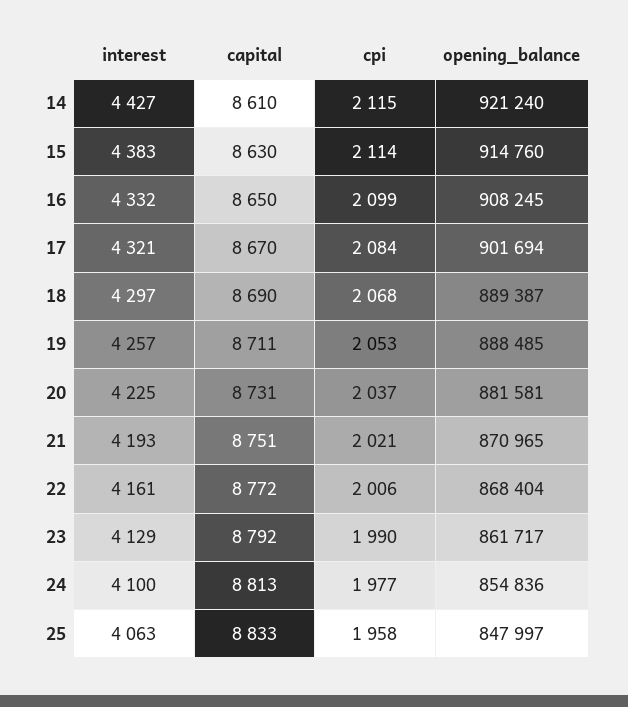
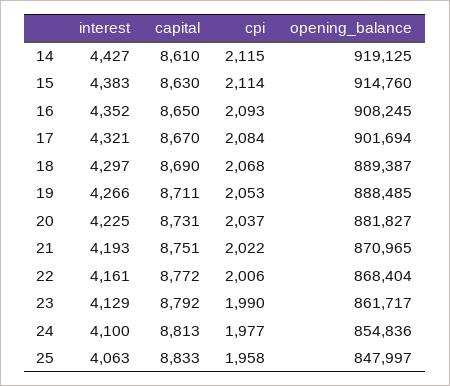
opening_balance, 14: 921240 -> 919125
interest, 16: 4332 -> 4352
cpi, 16: 2099 -> 2093
interest, 19: 4257 -> 4266
opening_balance, 20: 881581 -> 881827
cpi, 21: 2021 -> 2022

